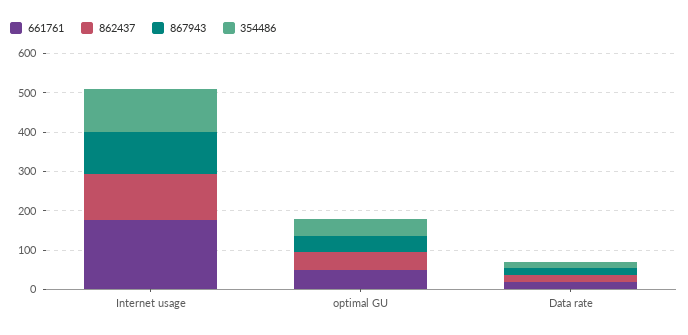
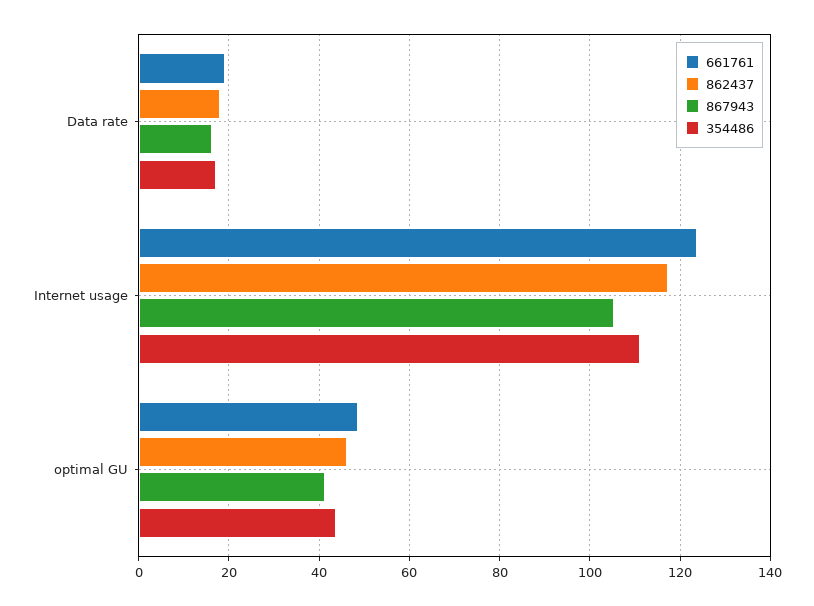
661761, Internet usage: 175 -> 124

